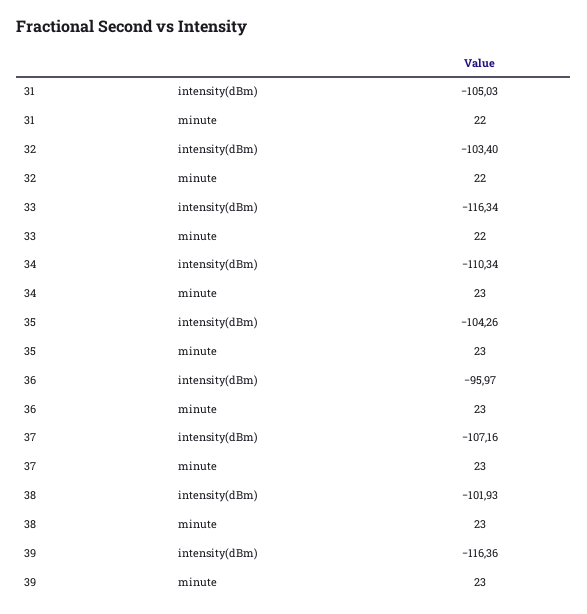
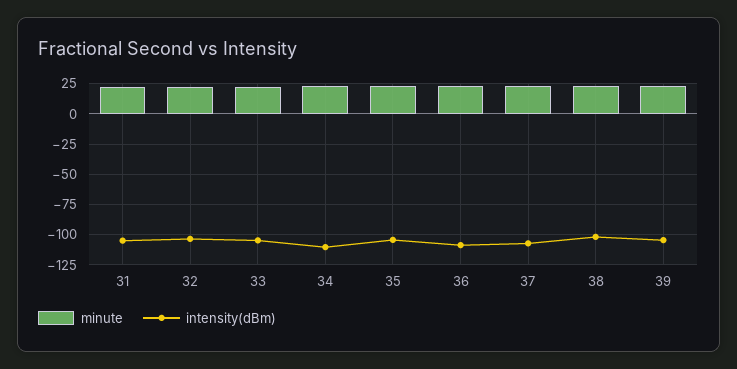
intensity(dBm), 33: -116.34 -> -105
intensity(dBm), 36: -95.97 -> -110
intensity(dBm), 39: -116.36 -> -105

